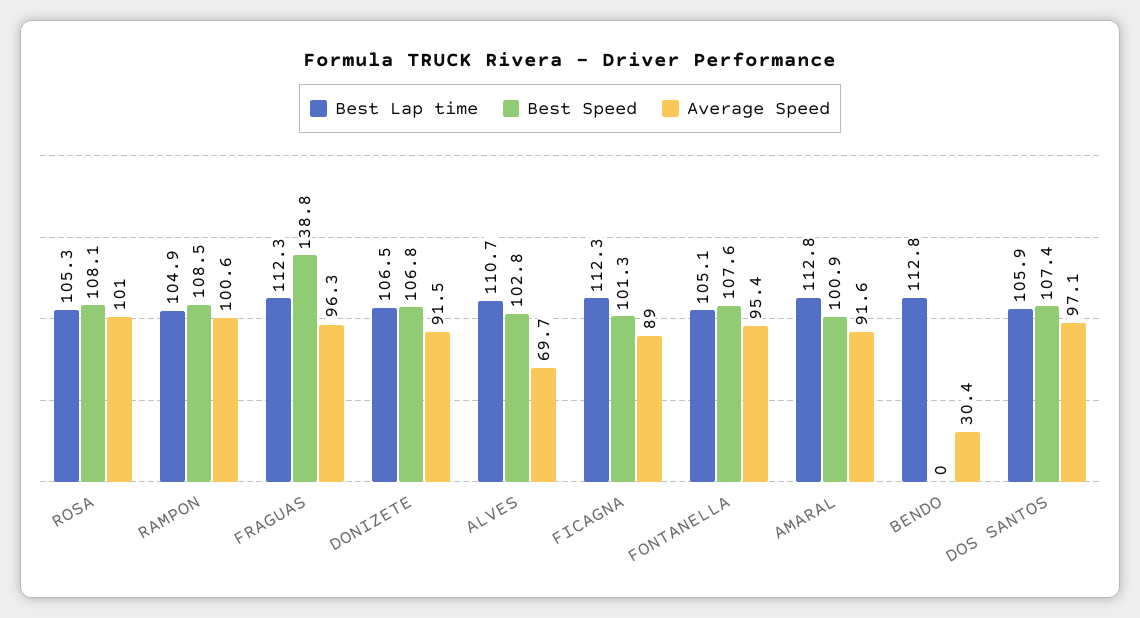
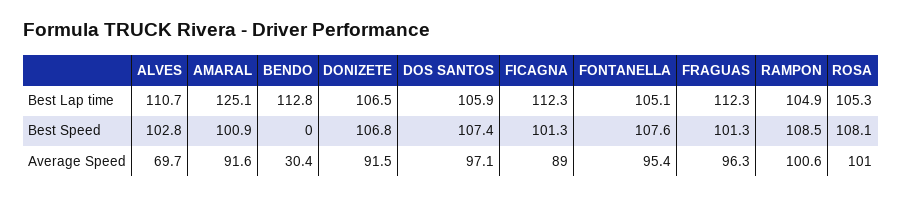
Best Speed, FRAGUAS: 138.8 -> 101.3
Best Lap time, AMARAL: 112.8 -> 125.1

